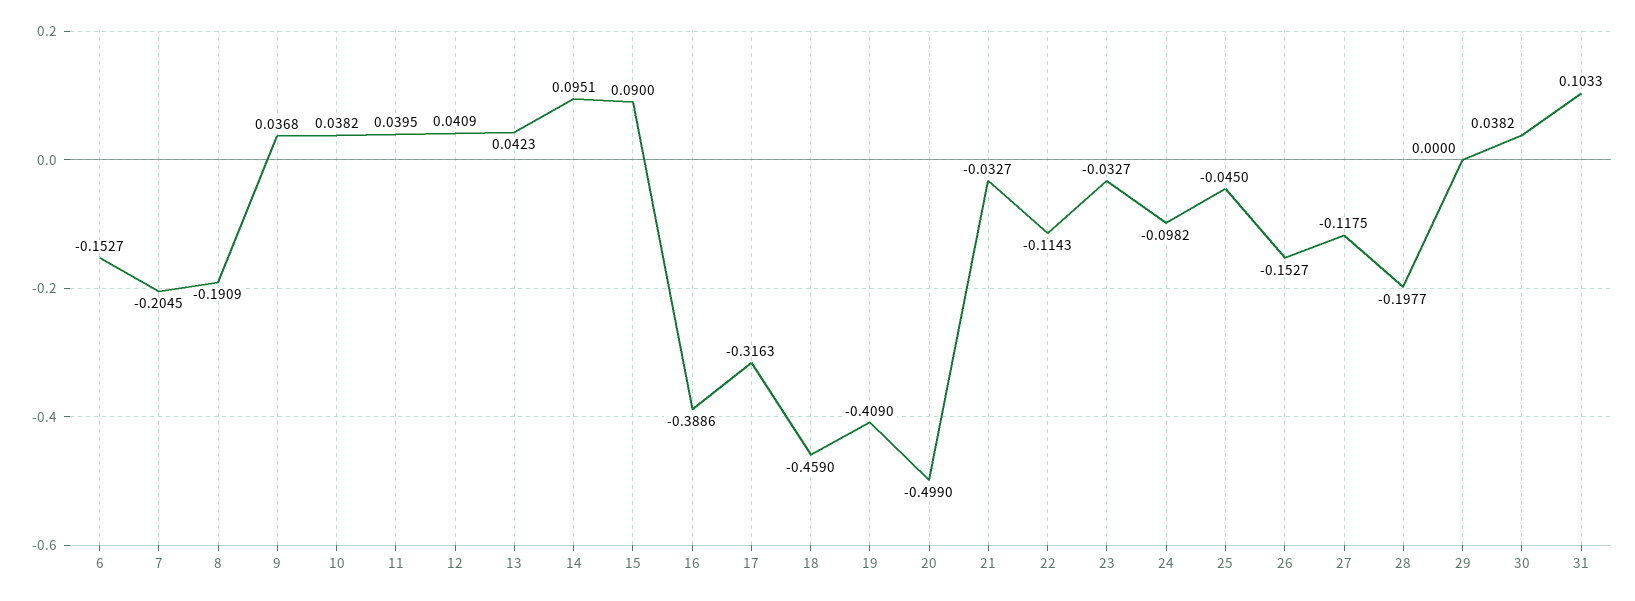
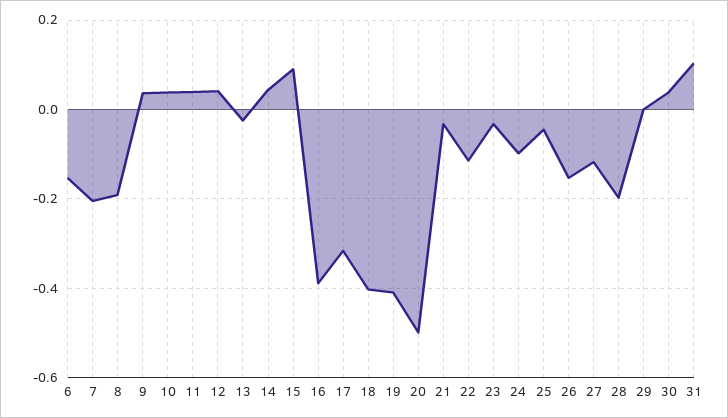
13: 0.0423 -> -0.02
14: 0.0951 -> 0.04
18: -0.459 -> -0.4

